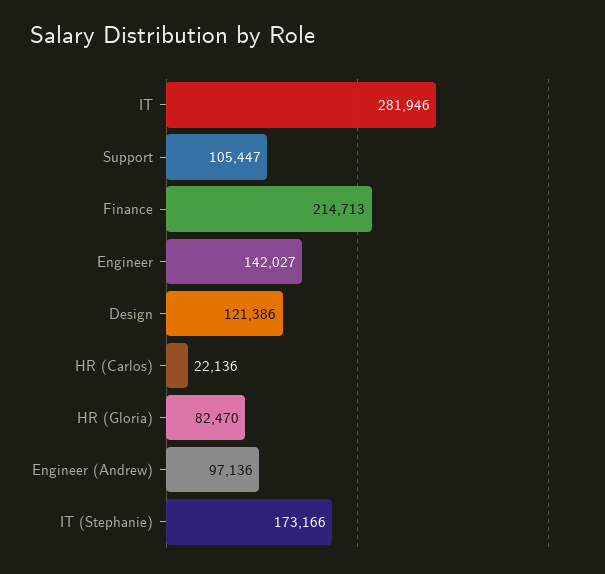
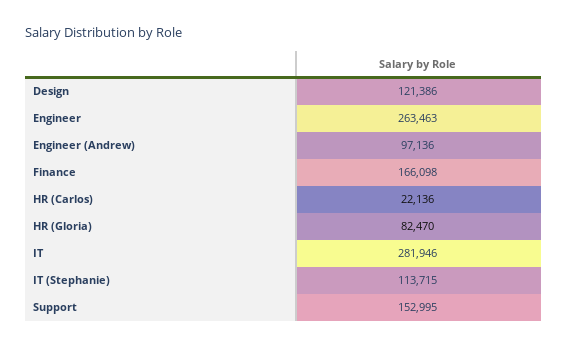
Support: 105447 -> 152995
Finance: 214713 -> 166098
Engineer: 142027 -> 263463
IT (Stephanie): 173166 -> 113715

